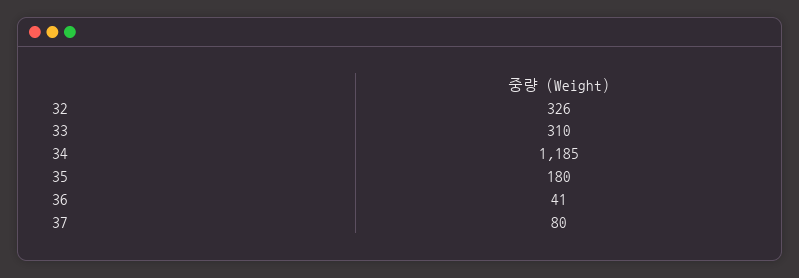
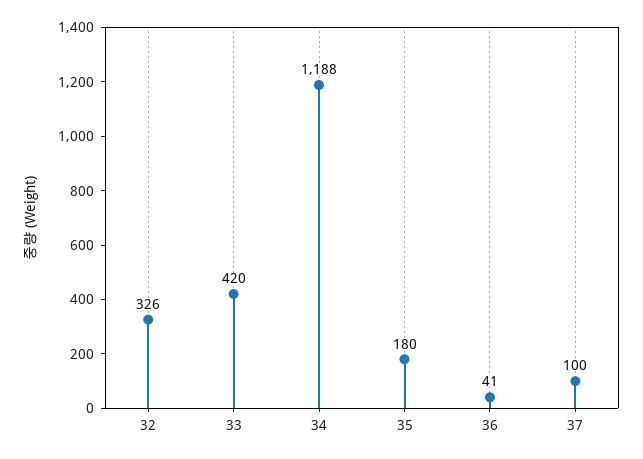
33: 310 -> 420
34: 1185 -> 1188
37: 80 -> 100

